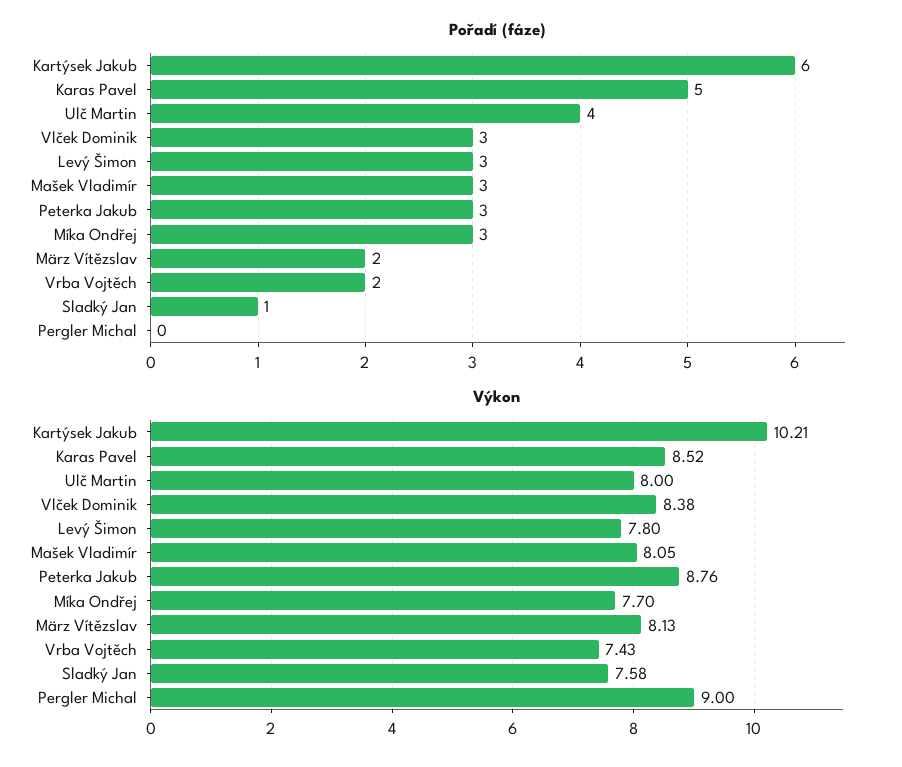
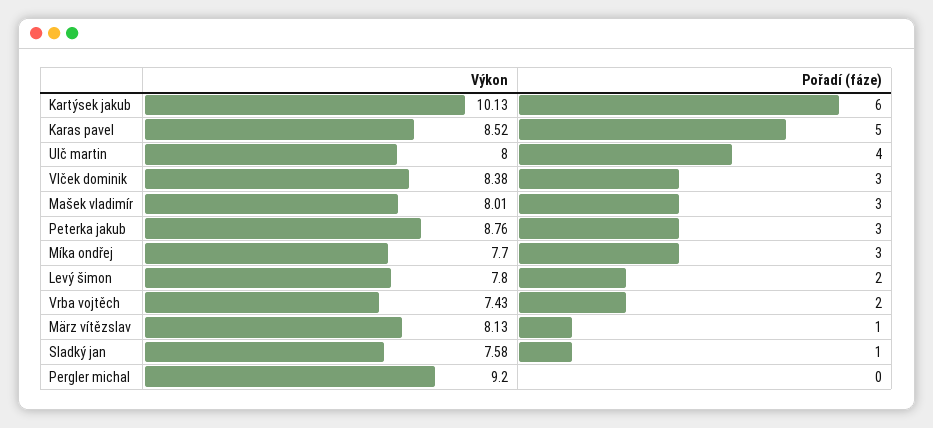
Pořadí (fáze), Levý Šimon: 3 -> 2
Pořadí (fáze), März Vítězslav: 2 -> 1
Výkon, Kartýsek Jakub: 10.21 -> 10.13
Výkon, Mašek Vladimír: 8.05 -> 8.01
Výkon, Pergler Michal: 9 -> 9.2

